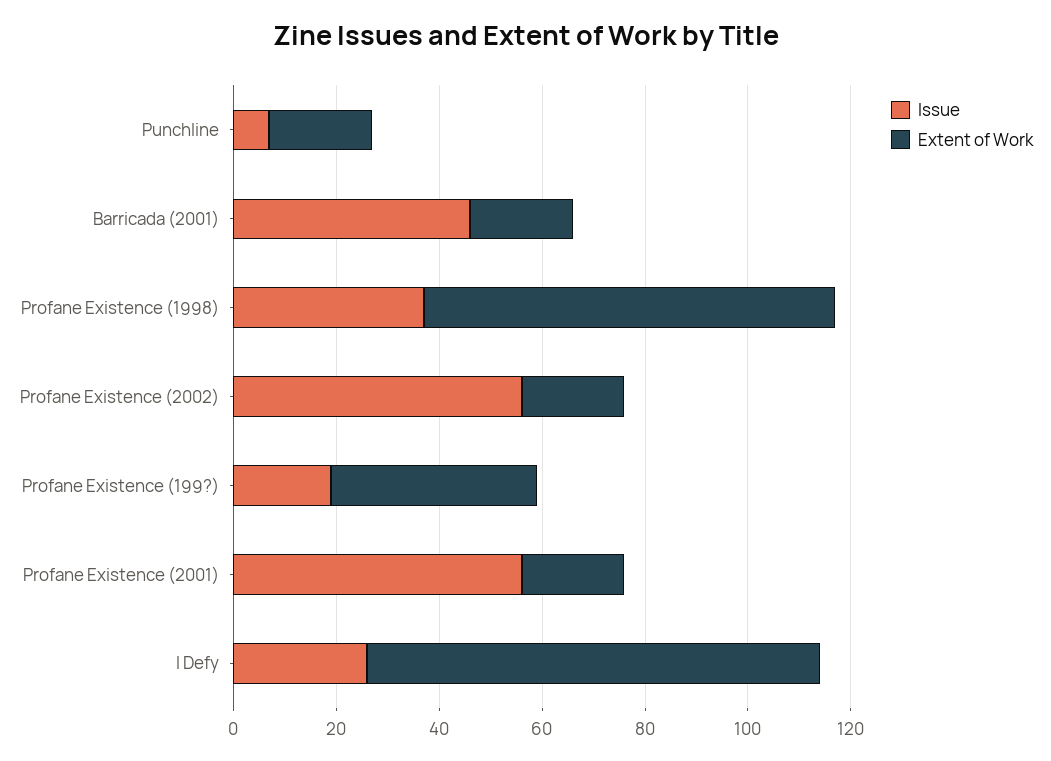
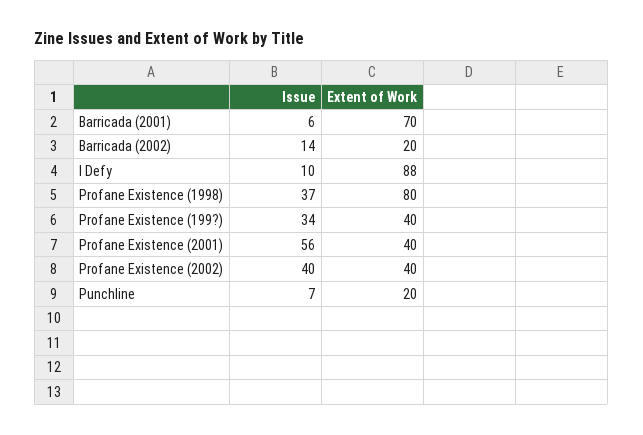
Issue, Barricada (2001): 45 -> 6
Extent of Work, Barricada (2001): 20 -> 70
Issue, Profane Existence (2002): 55 -> 40
Extent of Work, Profane Existence (2002): 20 -> 40
Issue, Profane Existence (199?): 20 -> 34
Extent of Work, Profane Existence (2001): 20 -> 40
Issue, I Defy: 25 -> 10
Issue, Barricada (2002): none -> 14
Extent of Work, Barricada (2002): none -> 20

